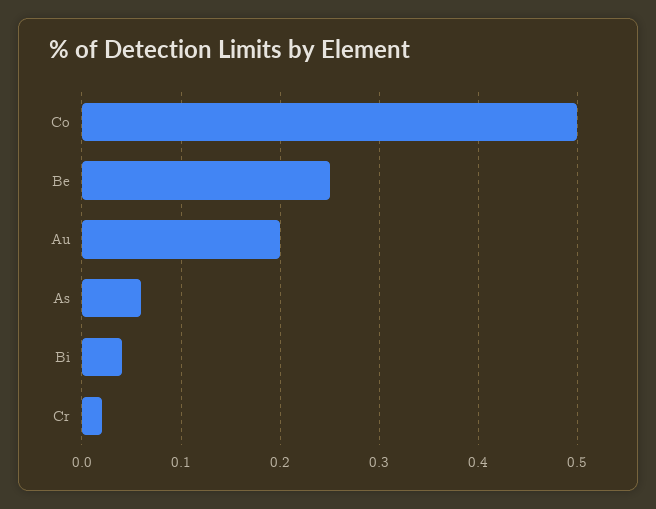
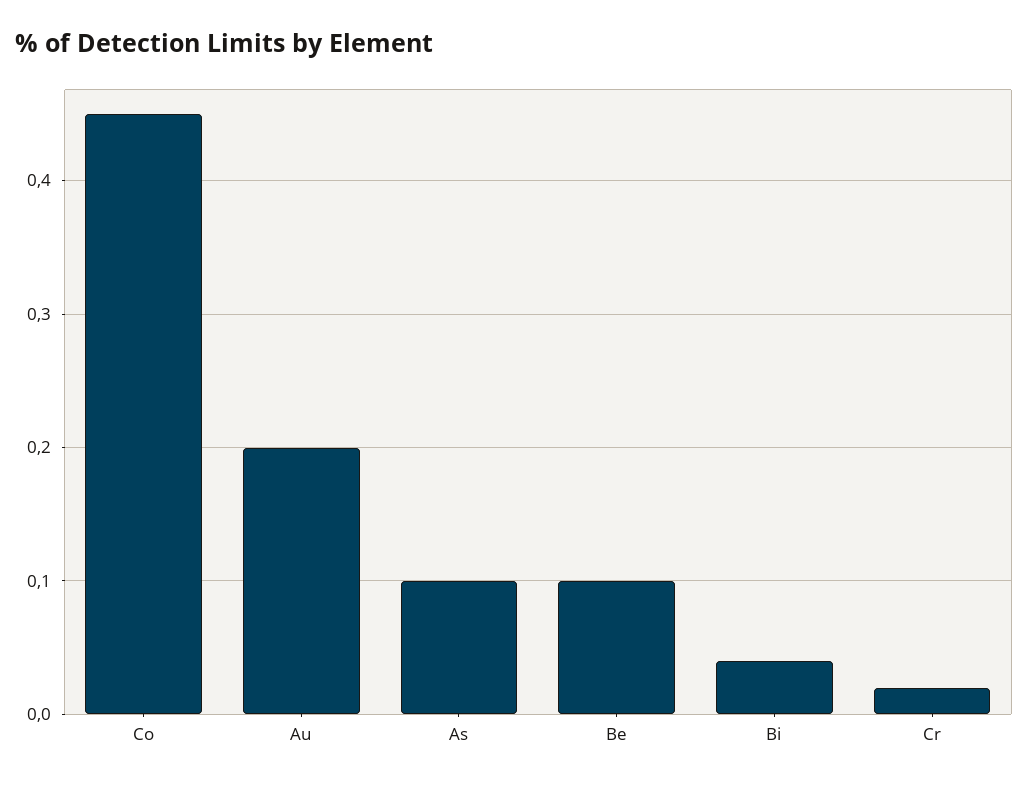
Co: 0.5 -> 0.45
Be: 0.25 -> 0.1
As: 0.06 -> 0.1

